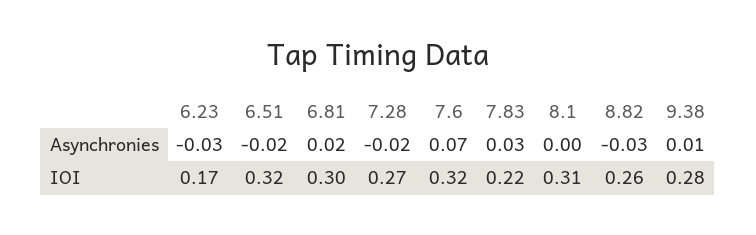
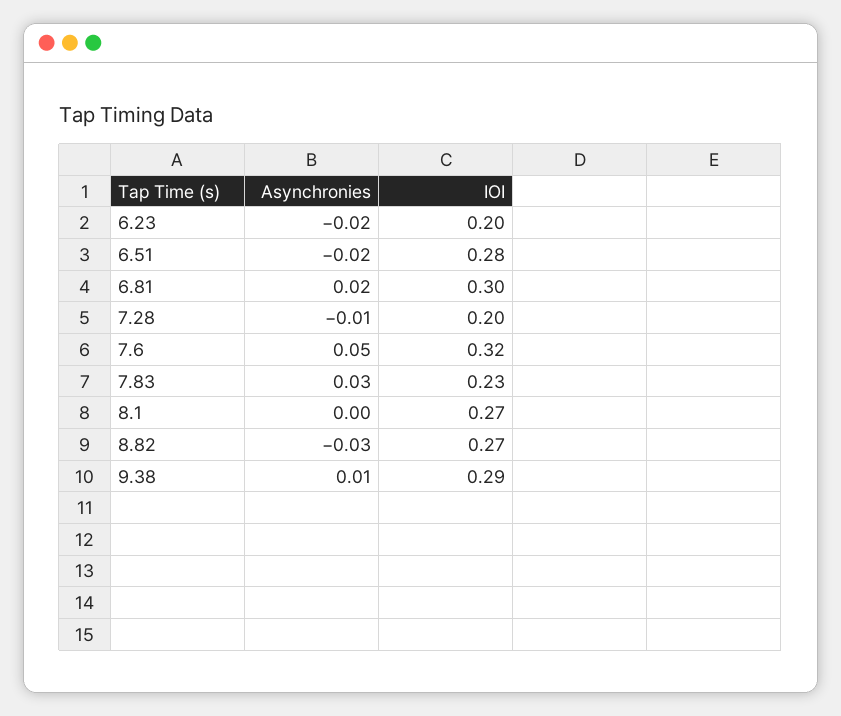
6.23, Asynchronies: -0.03 -> -0.02
7.28, Asynchronies: -0.02 -> -0.01
7.6, Asynchronies: 0.07 -> 0.05
6.23, IOI: 0.17 -> 0.2
6.51, IOI: 0.32 -> 0.28
7.28, IOI: 0.27 -> 0.2
7.83, IOI: 0.22 -> 0.23
8.1, IOI: 0.31 -> 0.27
8.82, IOI: 0.26 -> 0.27
9.38, IOI: 0.28 -> 0.29

